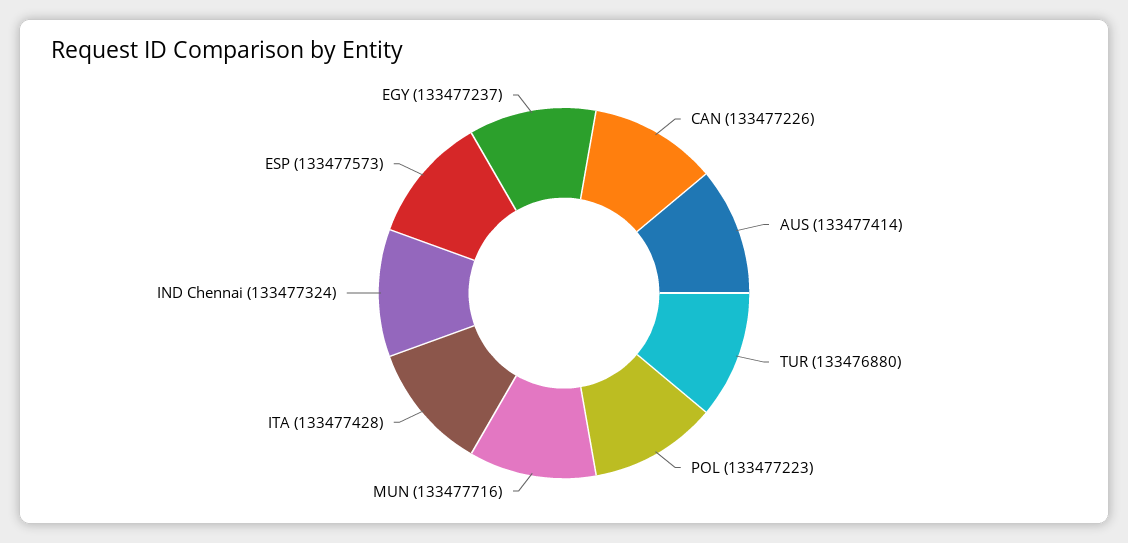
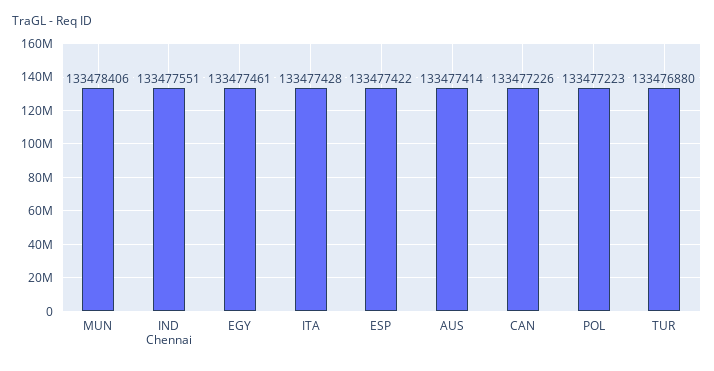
MUN: 133477716 -> 133478406
IND Chennai: 133477324 -> 133477551
ESP: 133477573 -> 133477422
EGY: 133477237 -> 133477461

